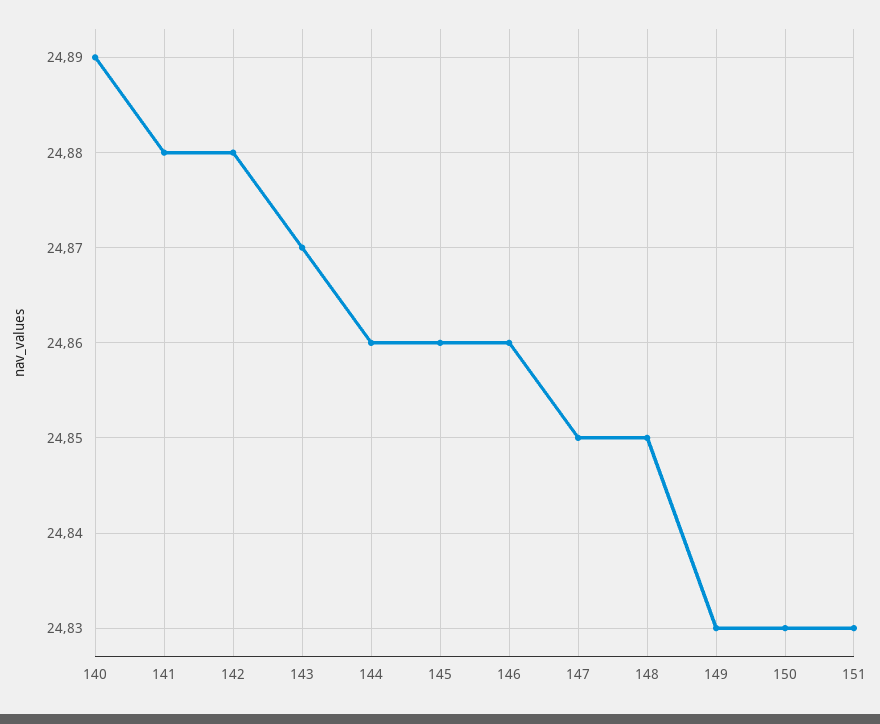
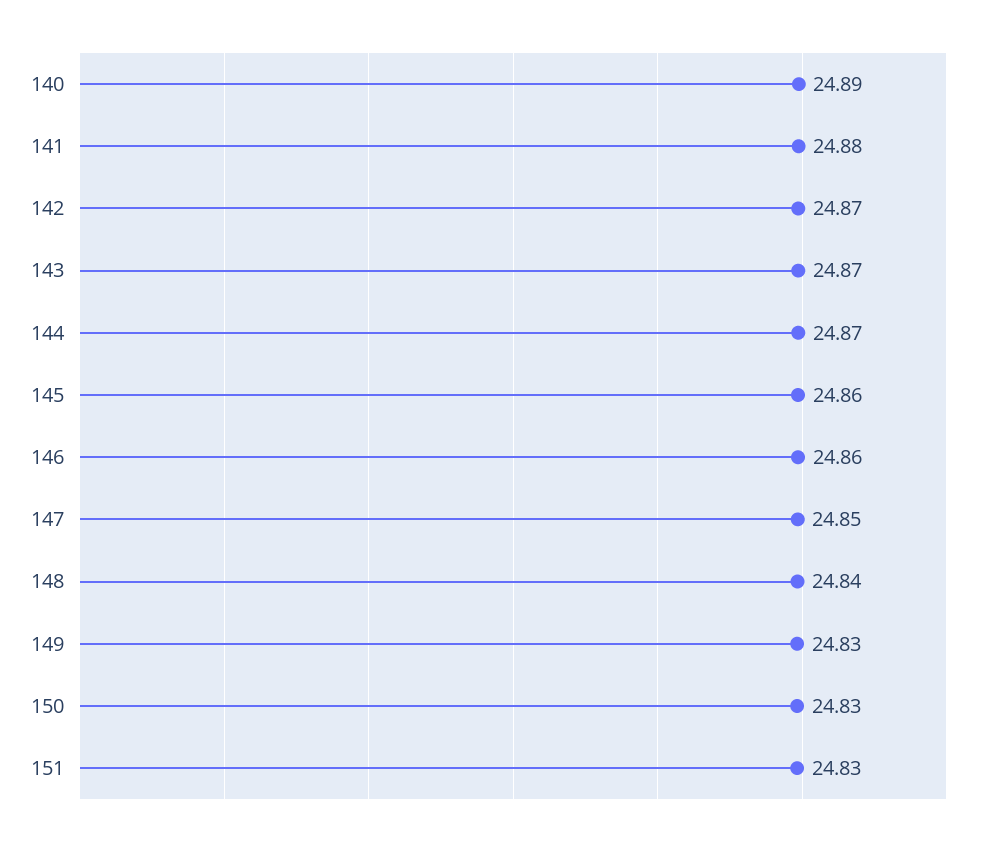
142: 24.88 -> 24.87
144: 24.86 -> 24.87
148: 24.85 -> 24.84

